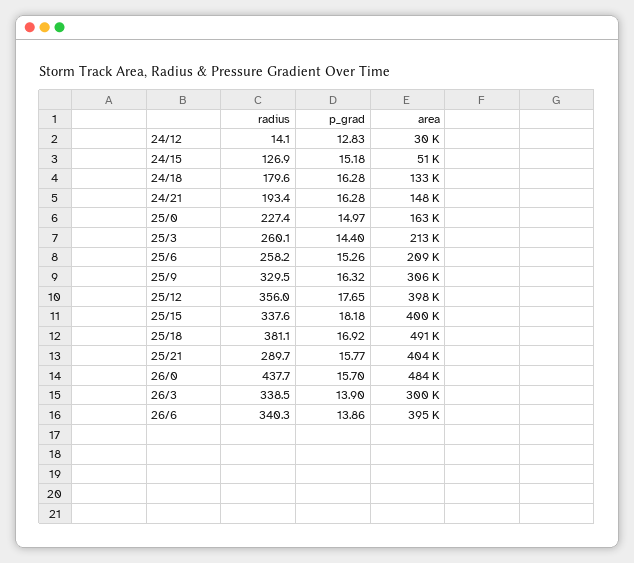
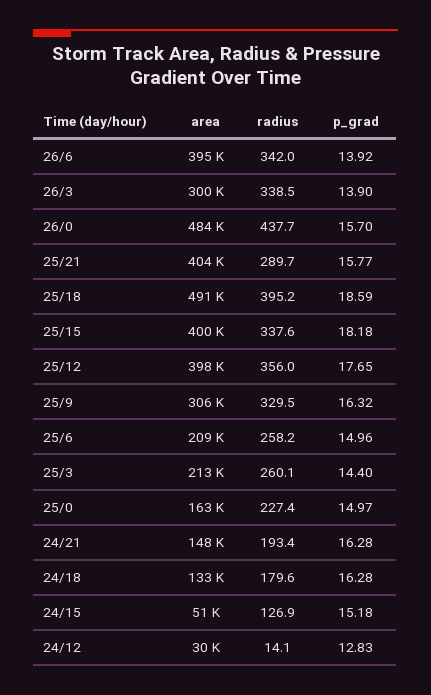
p_grad, 25/6: 15.26 -> 14.96
radius, 25/18: 381.1 -> 395.2
p_grad, 25/18: 16.92 -> 18.59
radius, 26/6: 340.3 -> 342
p_grad, 26/6: 13.86 -> 13.92

